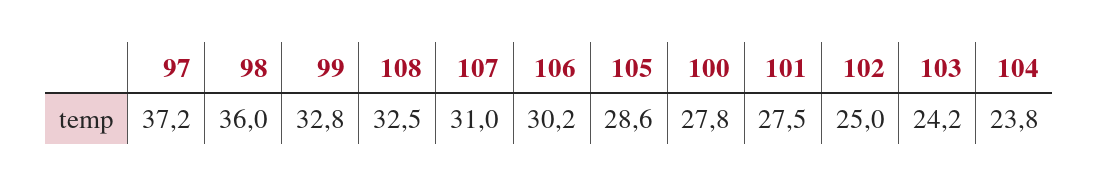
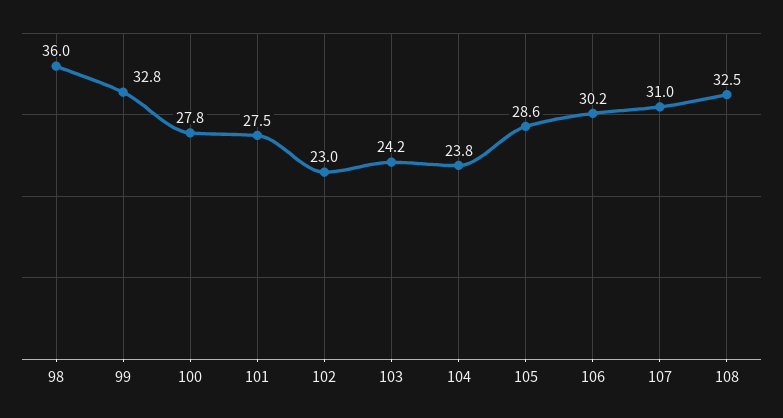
97: 37.2 -> none
102: 25 -> 23

